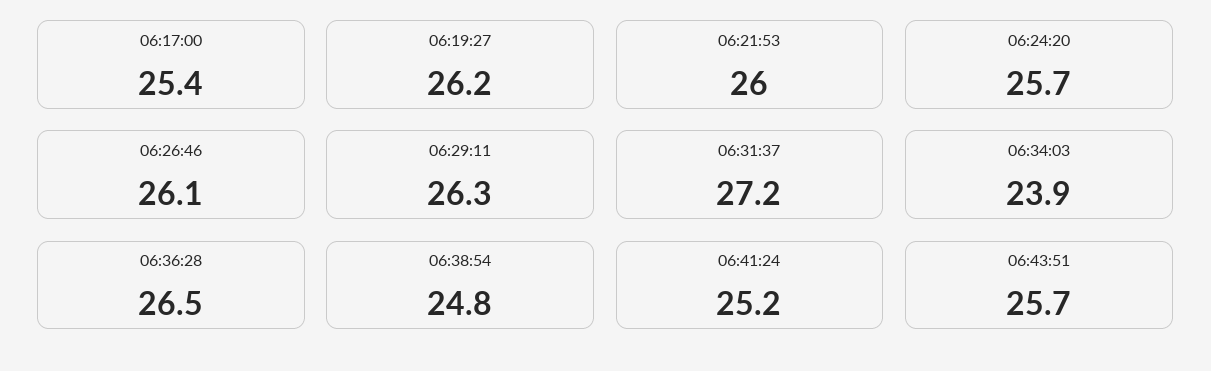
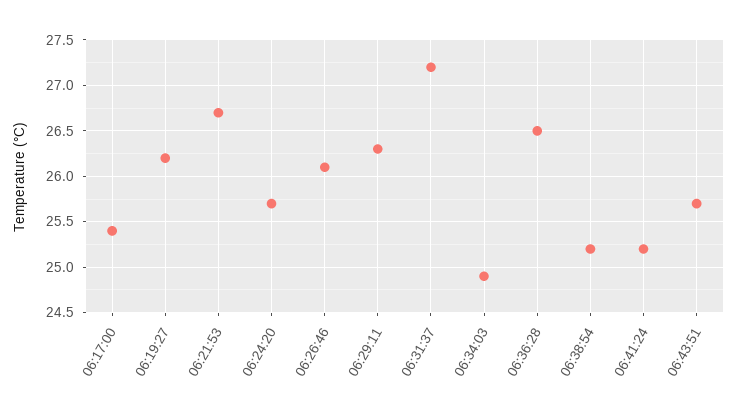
06:21:53: 26 -> 26.7
06:34:03: 23.9 -> 24.9
06:38:54: 24.8 -> 25.2

